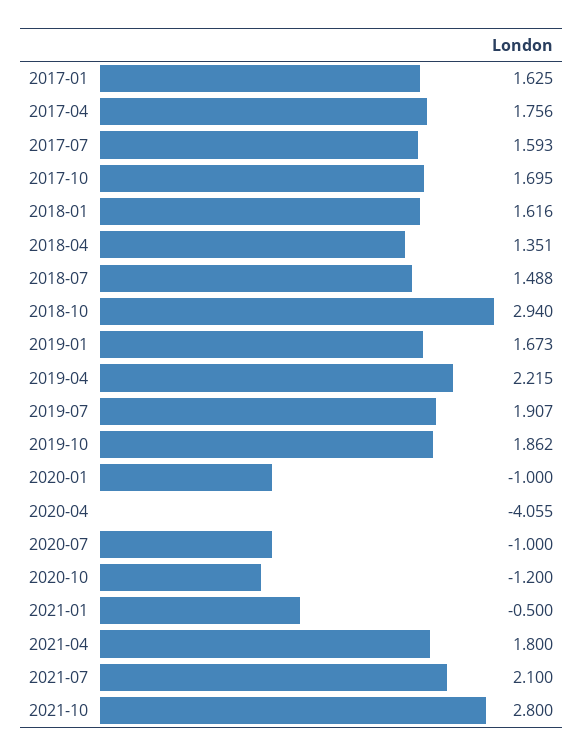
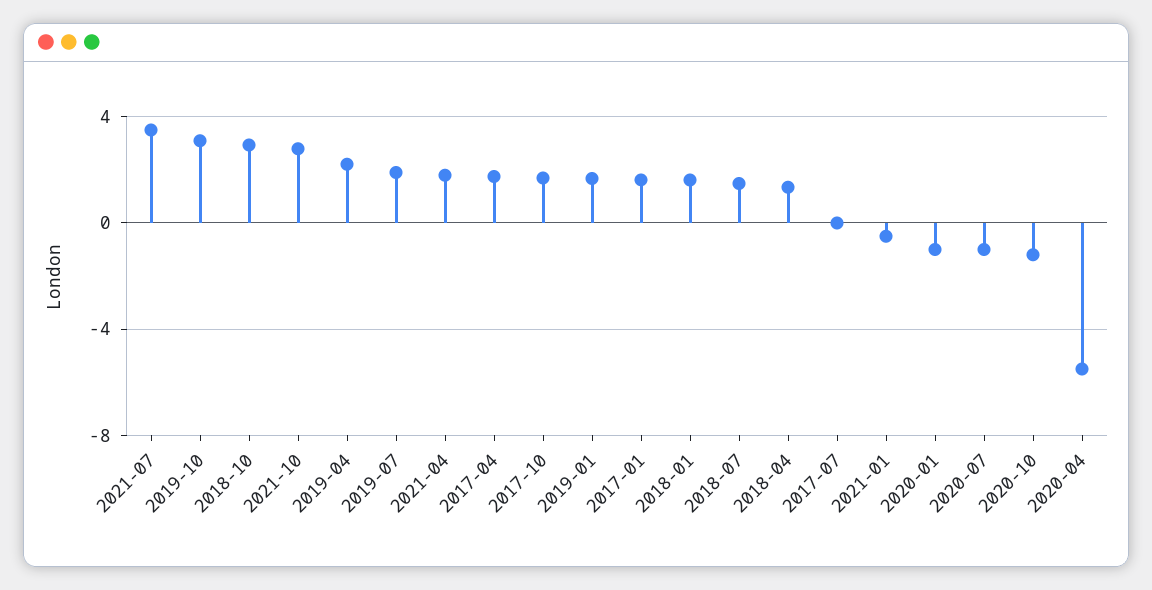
2017-07: 1.593 -> 0
2019-10: 1.862 -> 3
2020-04: -4.055 -> -5.5
2021-07: 2.1 -> 3.5

